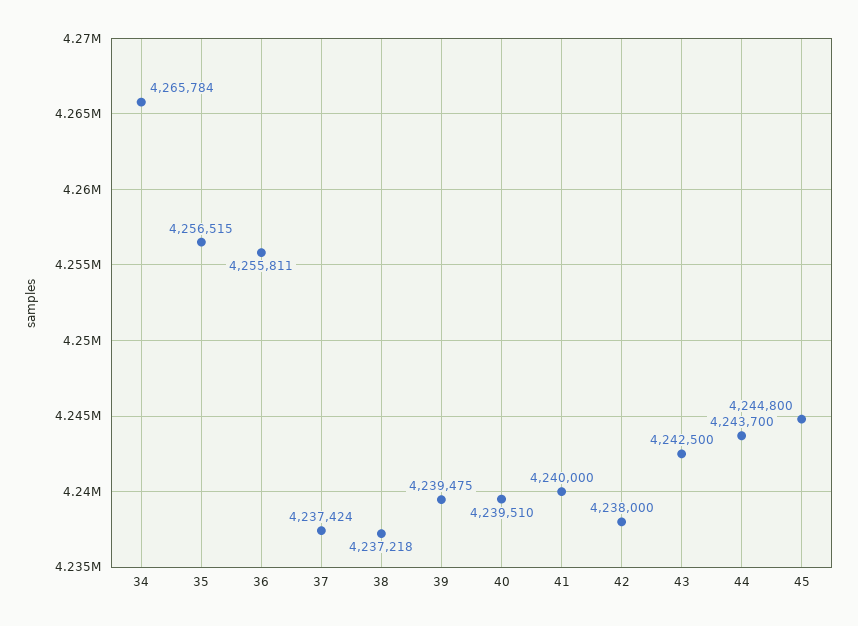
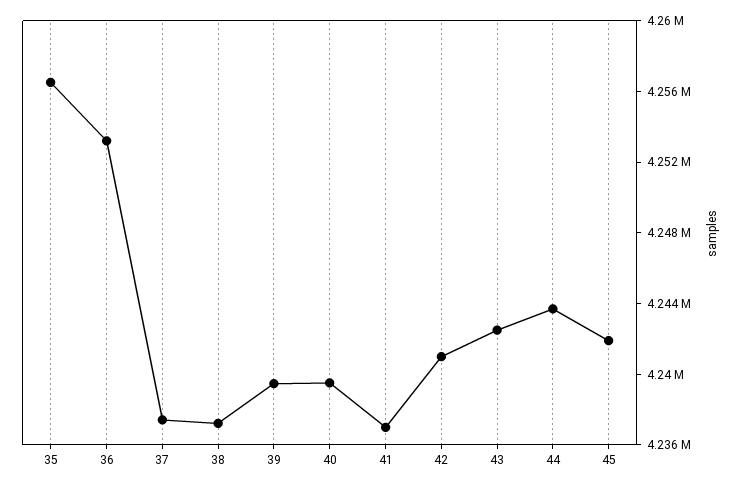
34: 4265784 -> none
36: 4255811 -> 4253000
41: 4240000 -> 4237000
42: 4238000 -> 4241000
45: 4244800 -> 4242000

